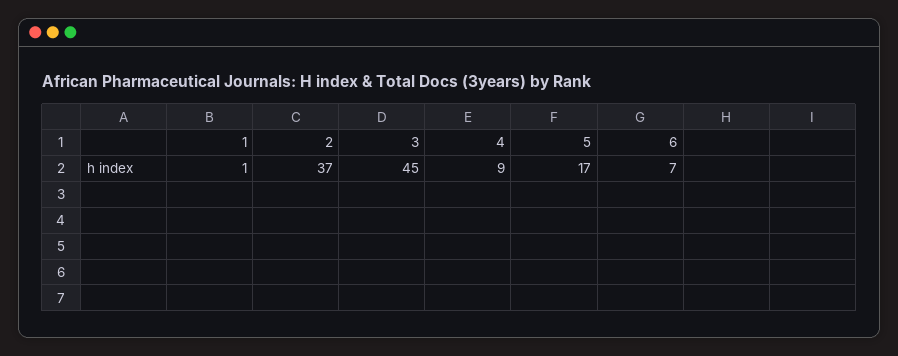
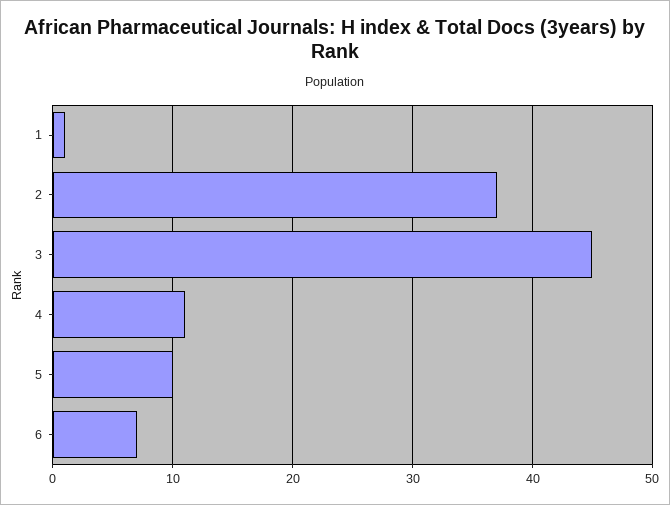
4: 9 -> 11
5: 17 -> 10

